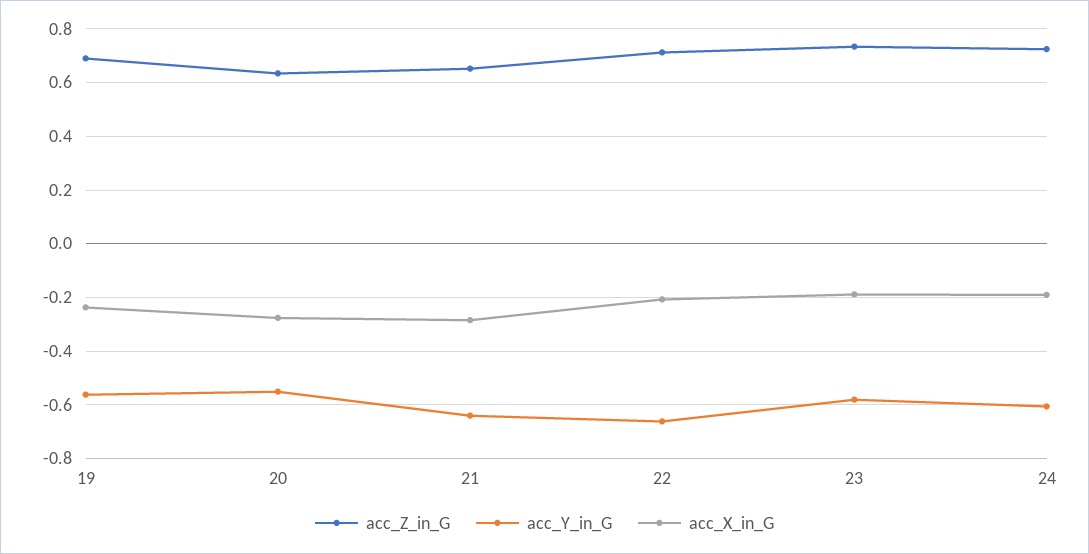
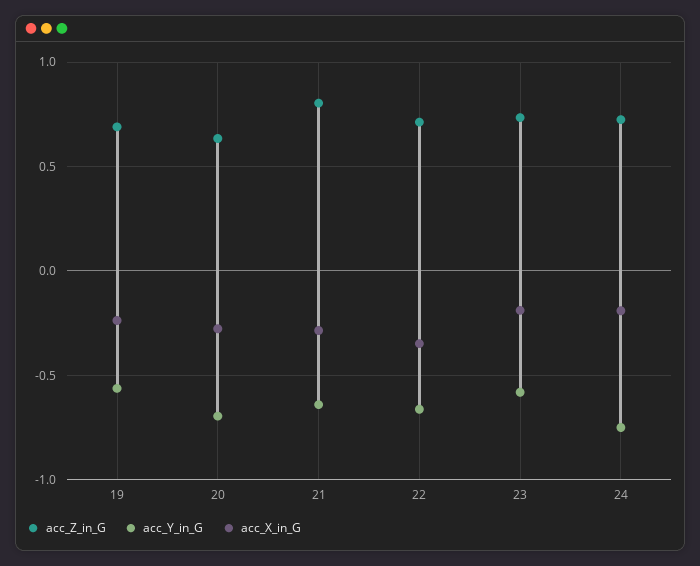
acc_Y_in_G, 20: -0.55 -> -0.7
acc_Z_in_G, 21: 0.65 -> 0.8
acc_X_in_G, 22: -0.2 -> -0.35
acc_Y_in_G, 24: -0.6 -> -0.75

